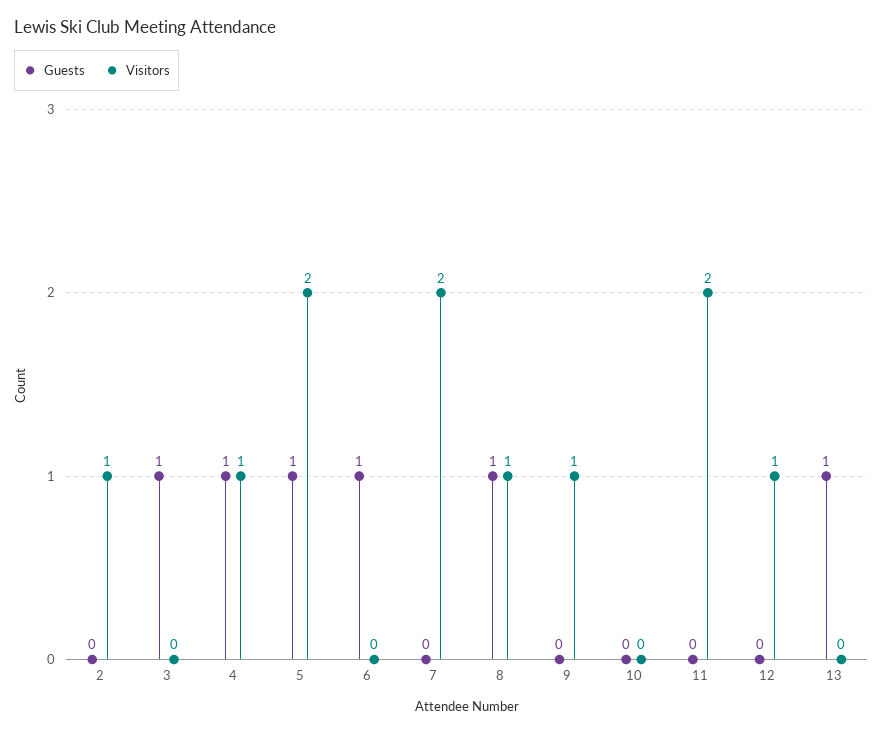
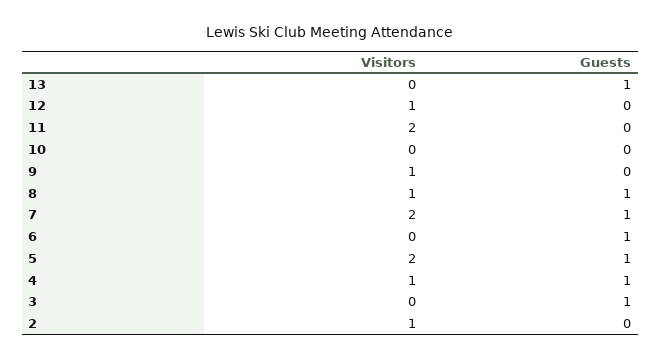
Guests, 7: 0 -> 1

